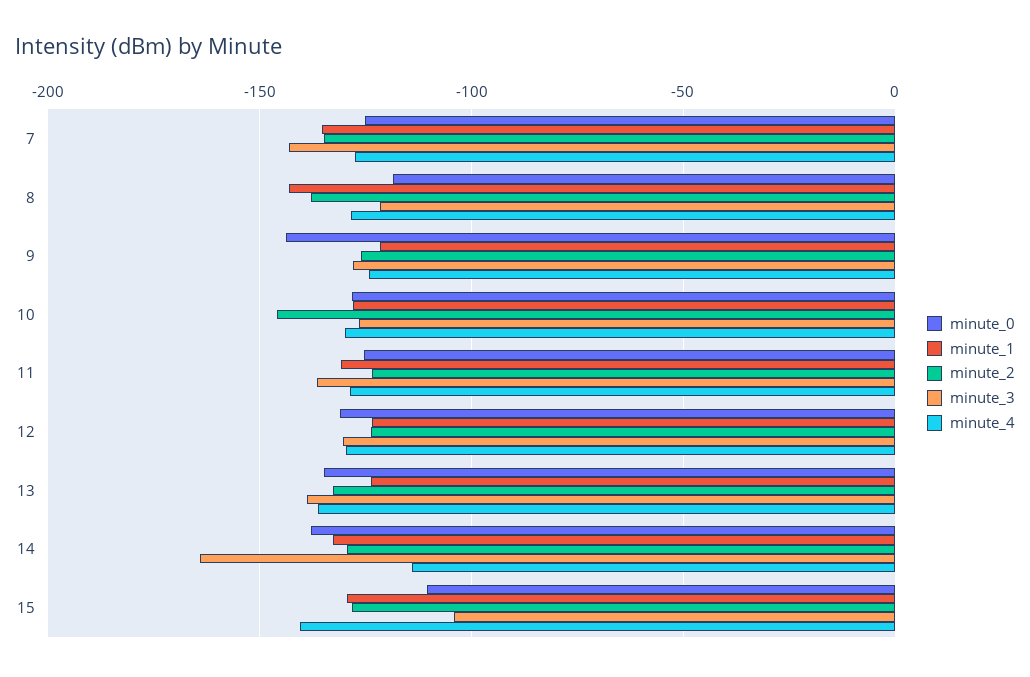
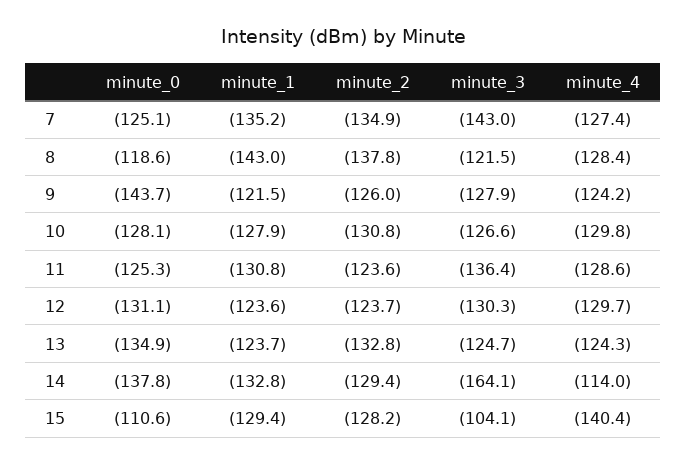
minute_2, 10: -145 -> -130.8
minute_3, 13: -140 -> -124.7
minute_4, 13: -135 -> -124.3

